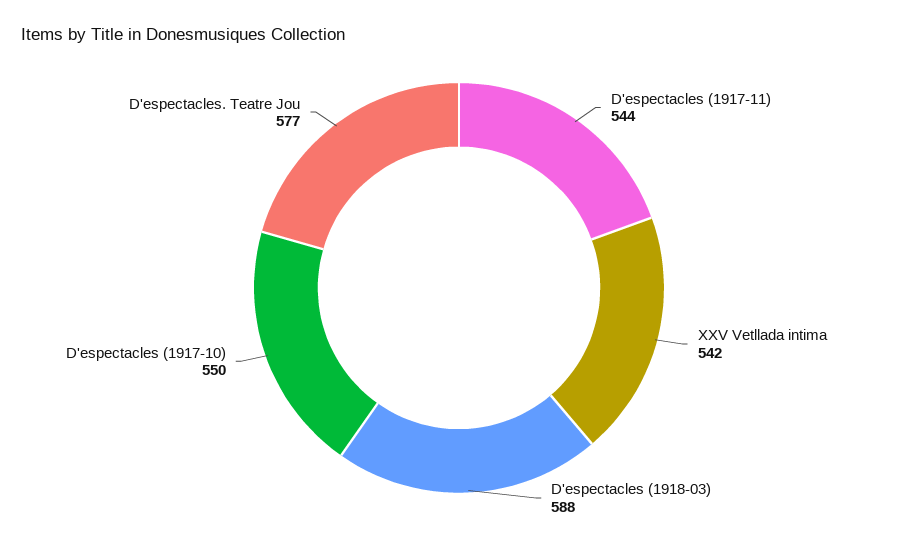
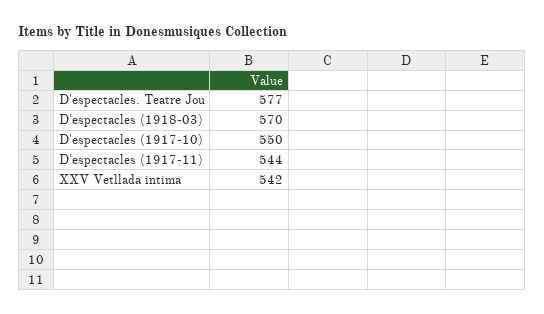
D'espectacles (1918-03): 588 -> 570

